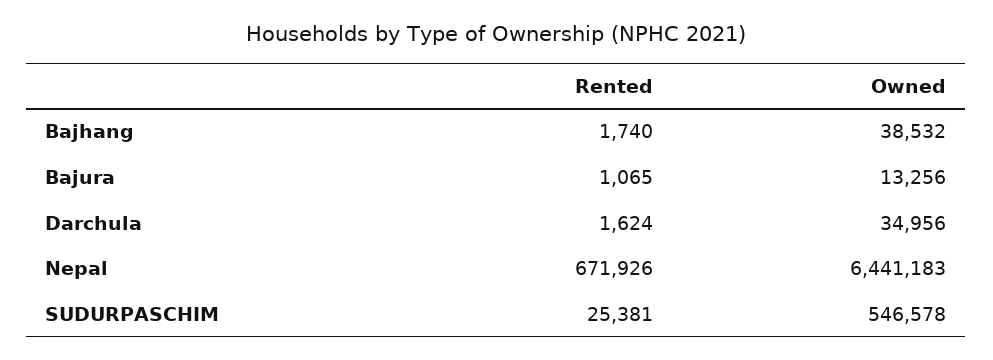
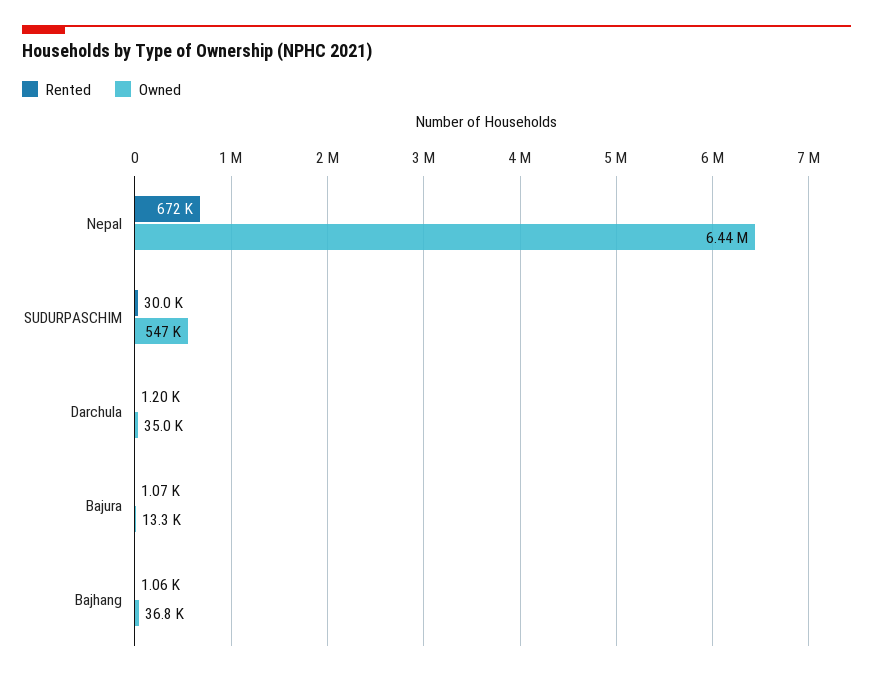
Rented, Bajhang: 1740 -> 1060
Owned, Bajhang: 38532 -> 36800
Rented, Darchula: 1624 -> 1200
Rented, SUDURPASCHIM: 25381 -> 30000

